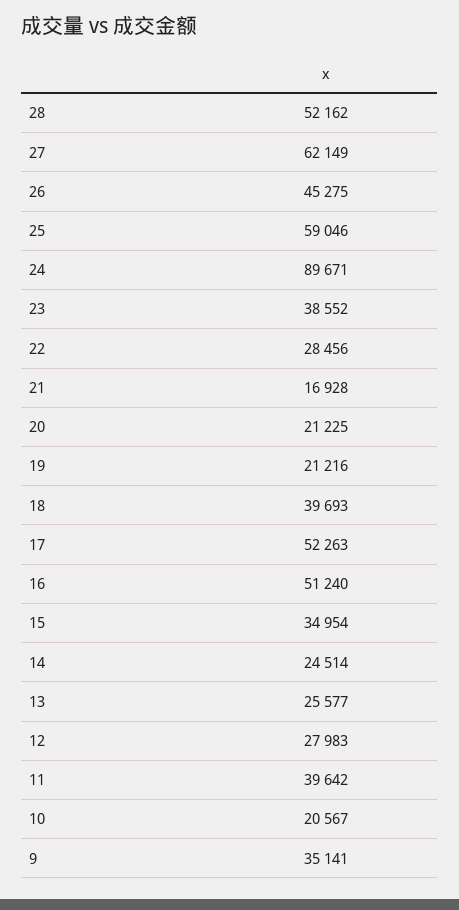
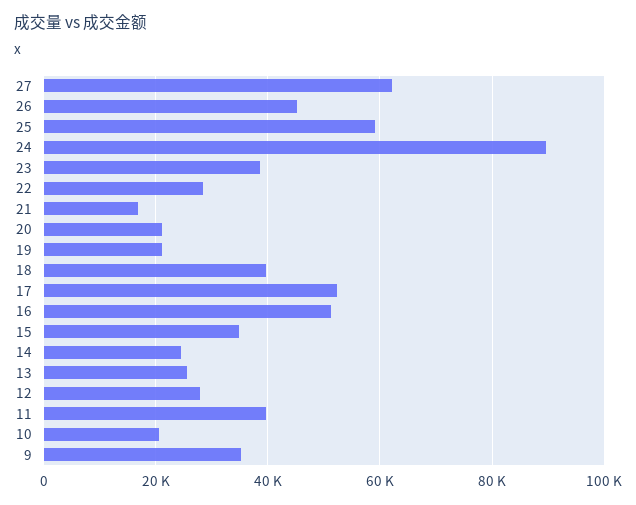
28: 52162 -> none

